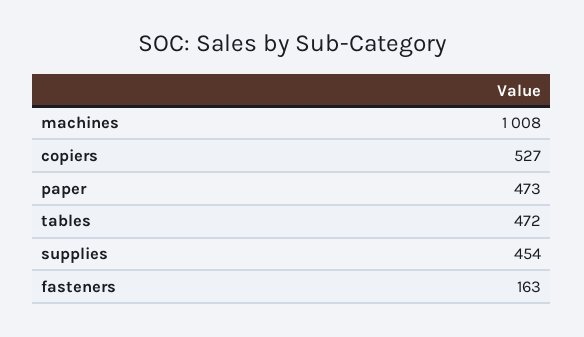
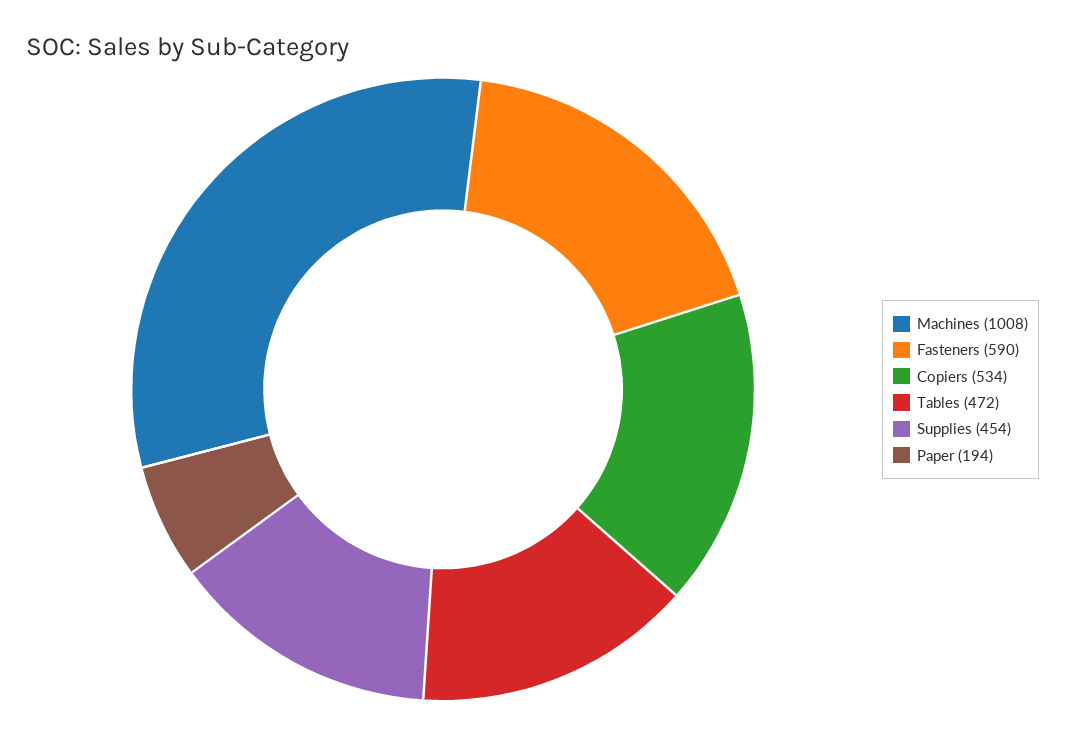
copiers: 527 -> 534
paper: 473 -> 194
fasteners: 163 -> 590

